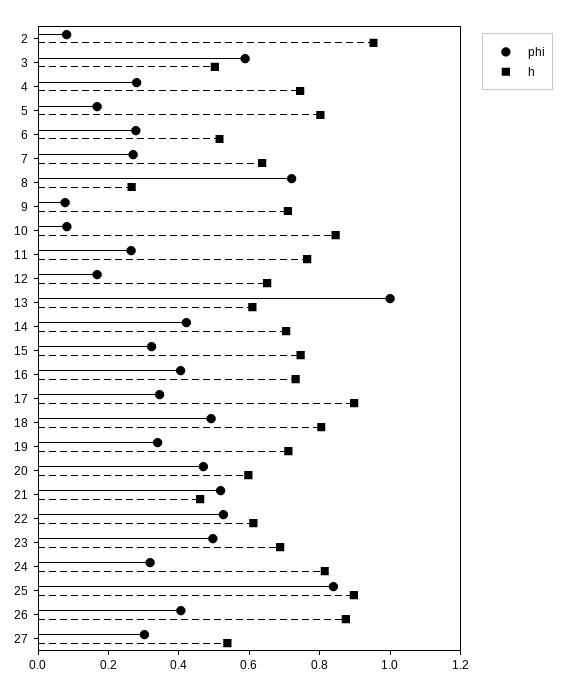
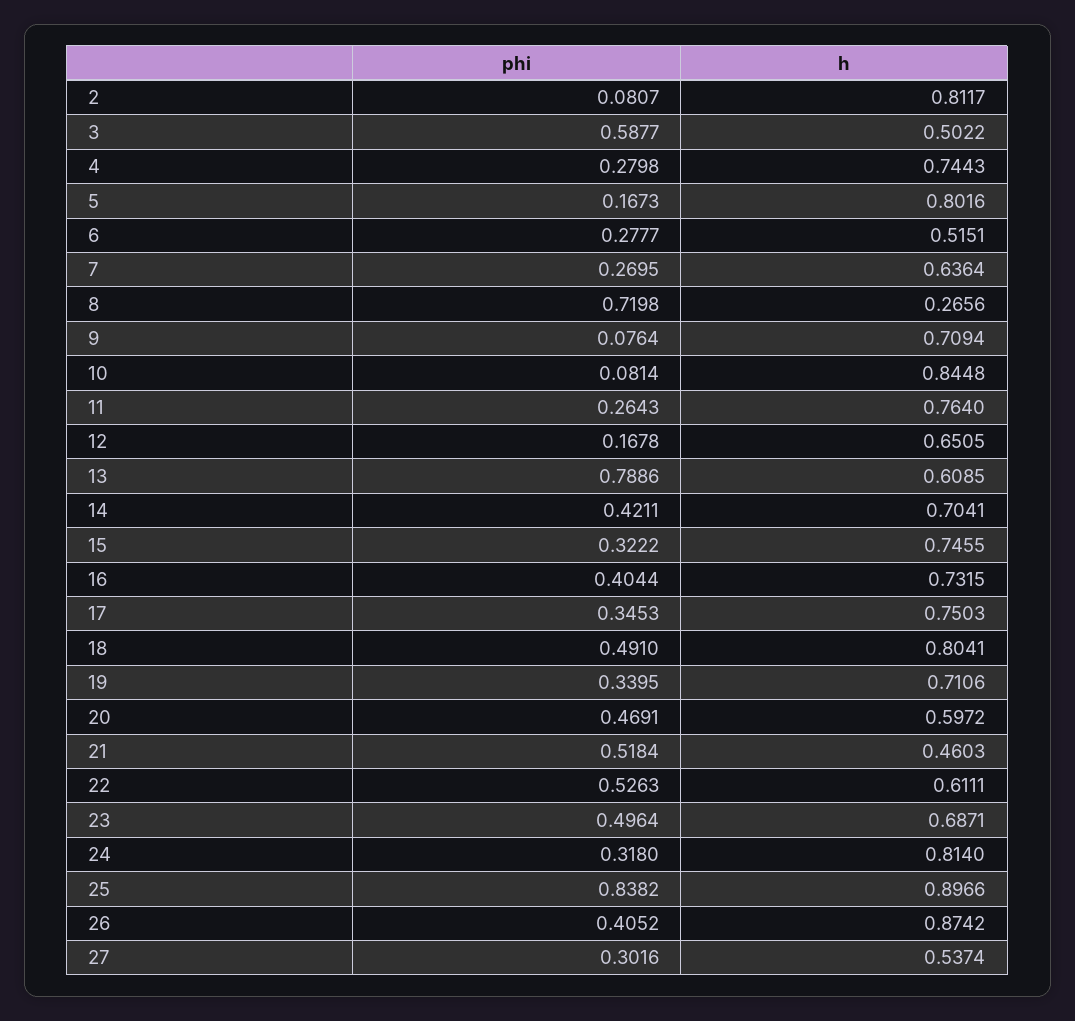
h, 2: 0.95 -> 0.8117
phi, 13: 1 -> 0.7886
h, 17: 0.9 -> 0.7503

